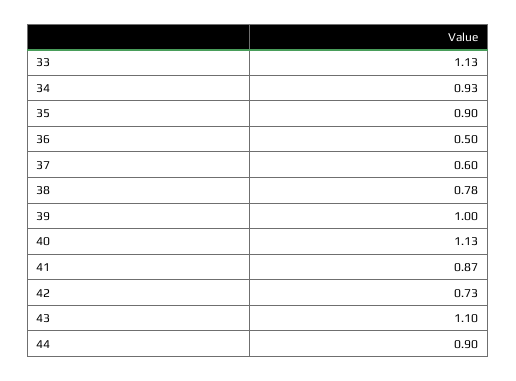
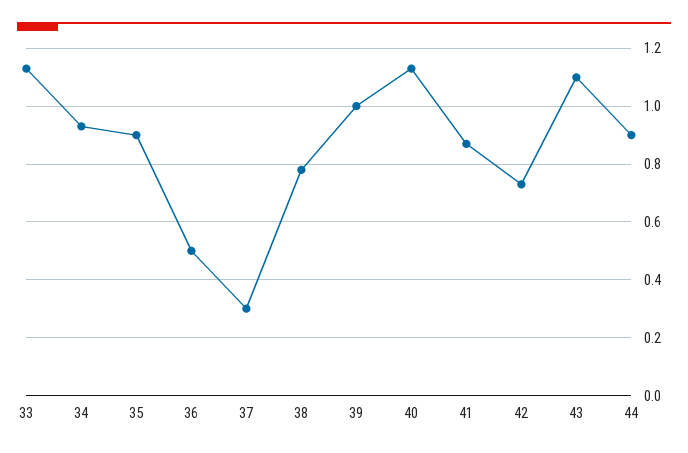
37: 0.6 -> 0.3

